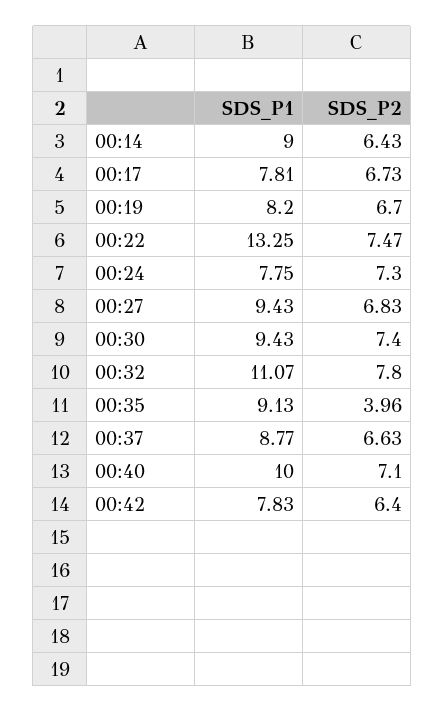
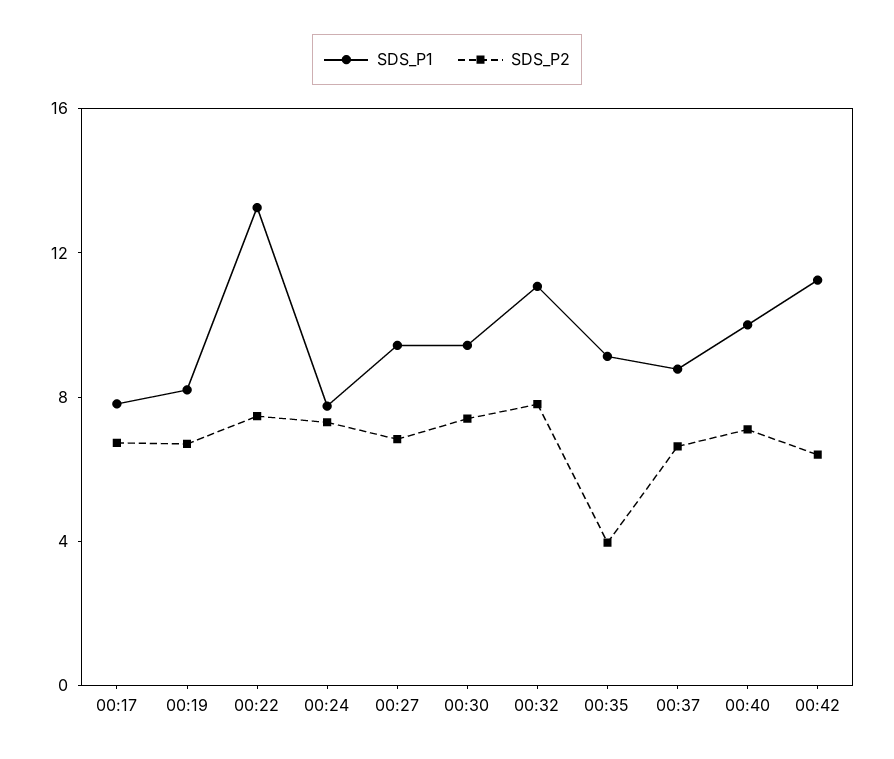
SDS_P1, 00:14: 9 -> none
SDS_P2, 00:14: 6.43 -> none
SDS_P1, 00:42: 7.83 -> 11

